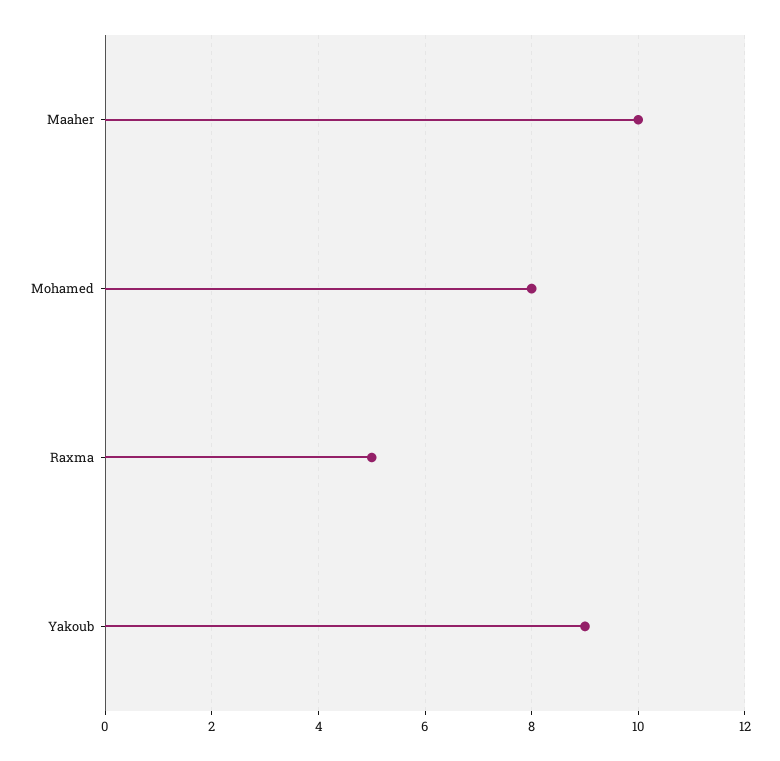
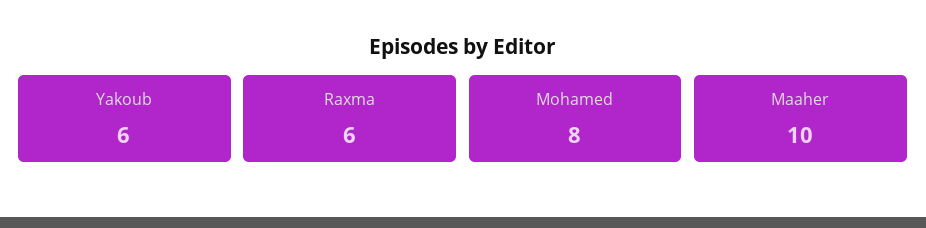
Raxma: 5 -> 6
Yakoub: 9 -> 6

